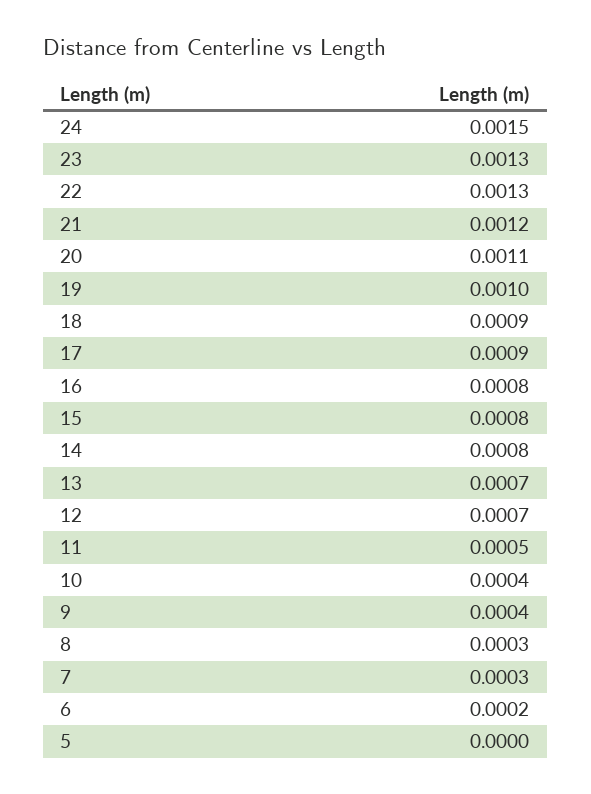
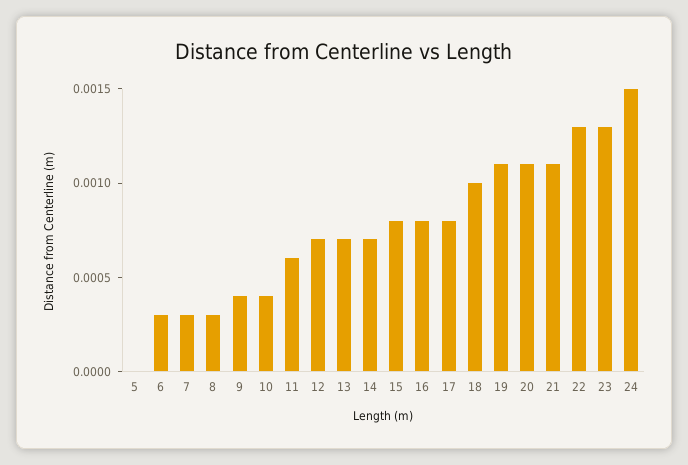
21: 0.0012 -> 0.0011
19: 0.001 -> 0.0011
18: 0.0009 -> 0.001
17: 0.0009 -> 0.0008
14: 0.0008 -> 0.0007
11: 0.0005 -> 0.0006
6: 0.0002 -> 0.0003

